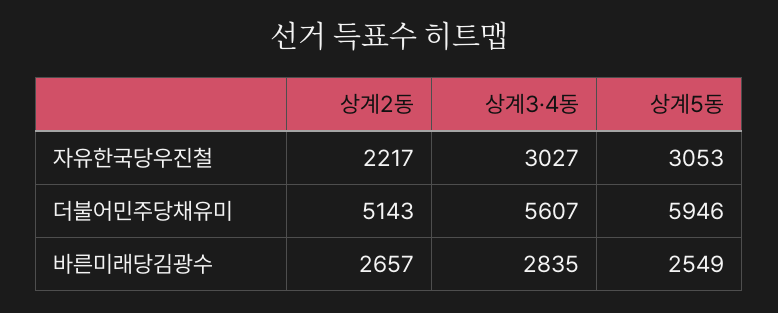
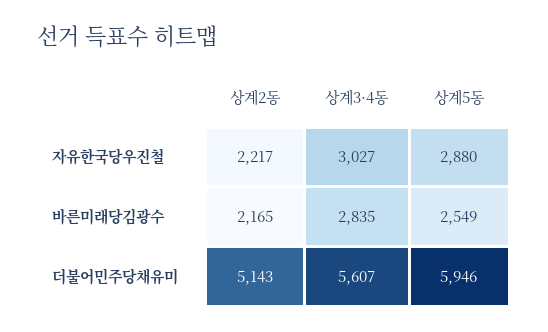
상계5동, 자유한국당우진철: 3053 -> 2880
상계2동, 바른미래당김광수: 2657 -> 2165

